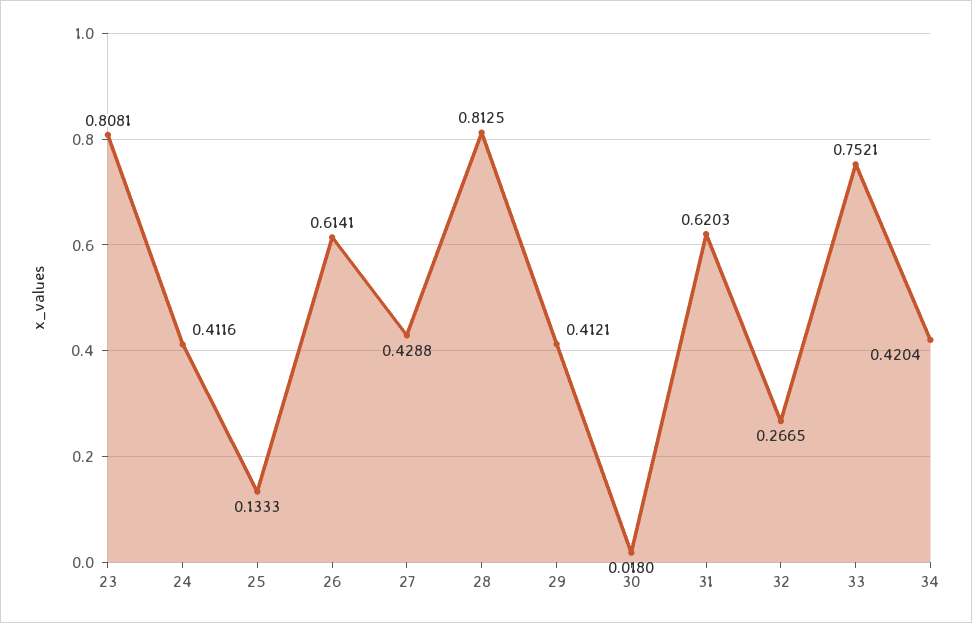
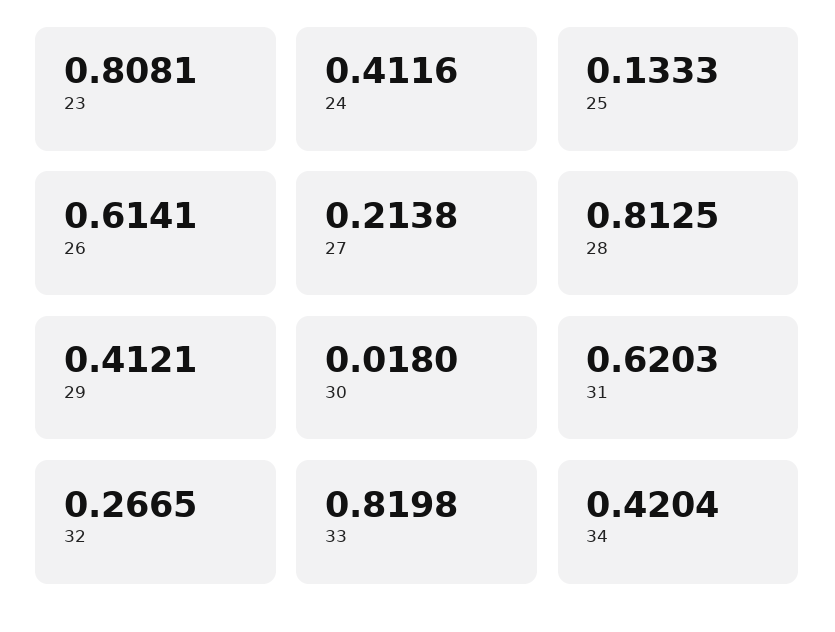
27: 0.4288 -> 0.2138
33: 0.7521 -> 0.8198

